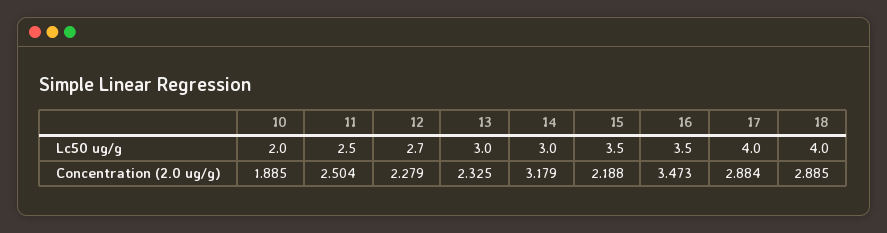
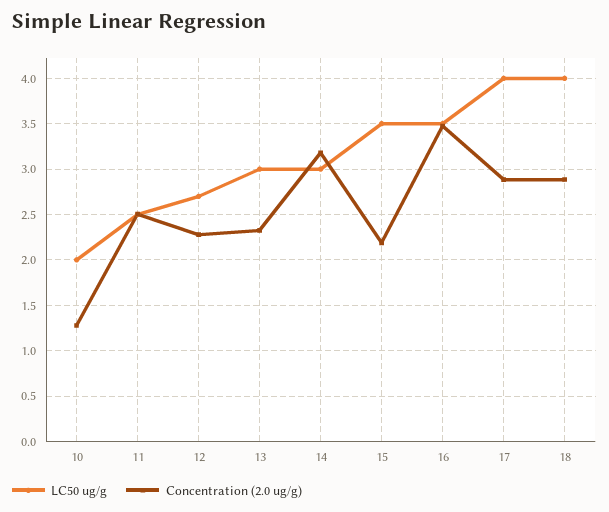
Concentration (2.0 ug/g), 10: 1.885 -> 1.3

